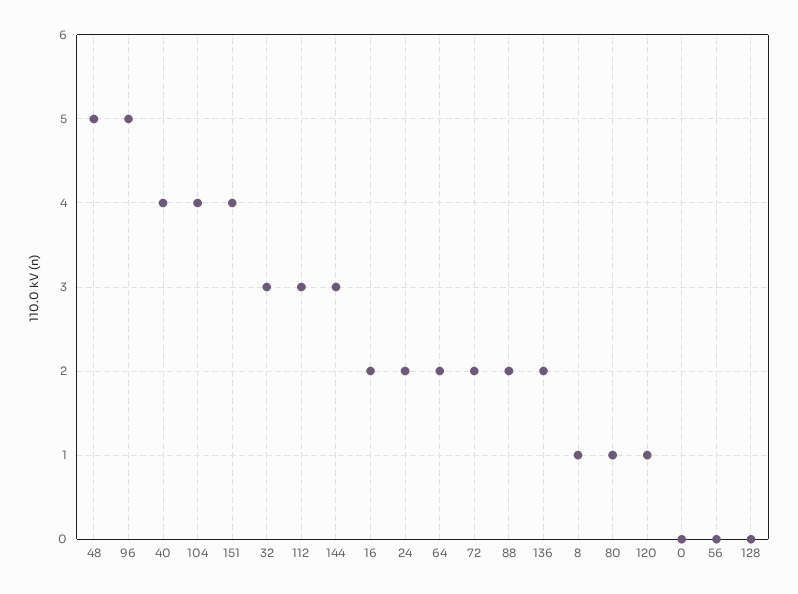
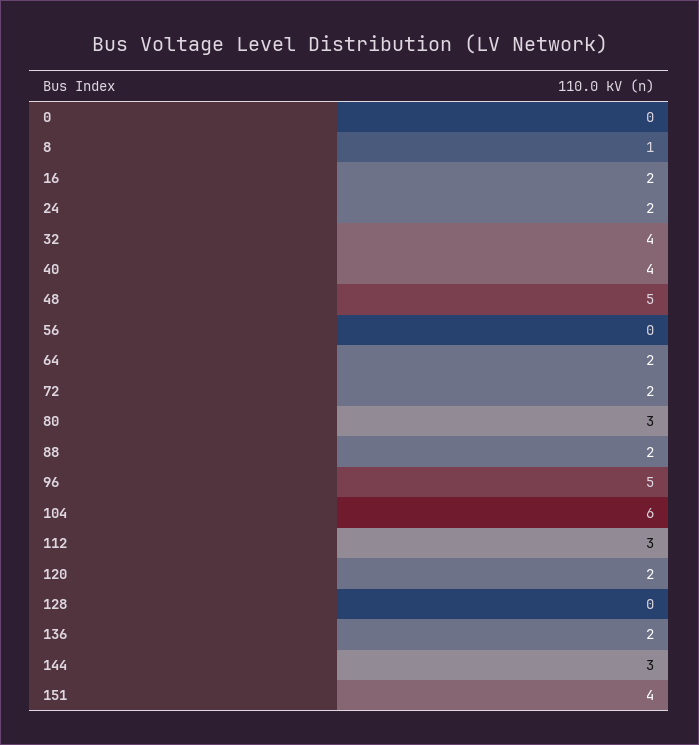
104: 4 -> 6
32: 3 -> 4
80: 1 -> 3
120: 1 -> 2

